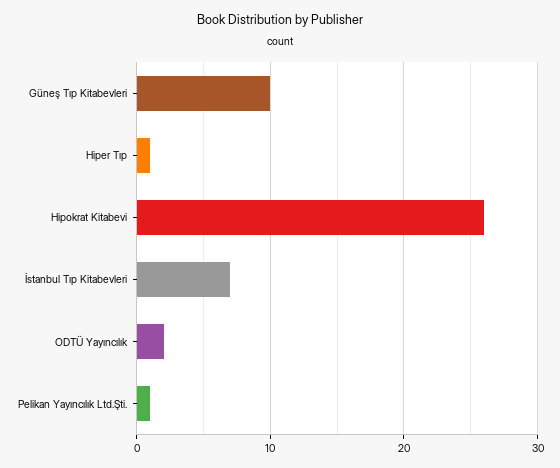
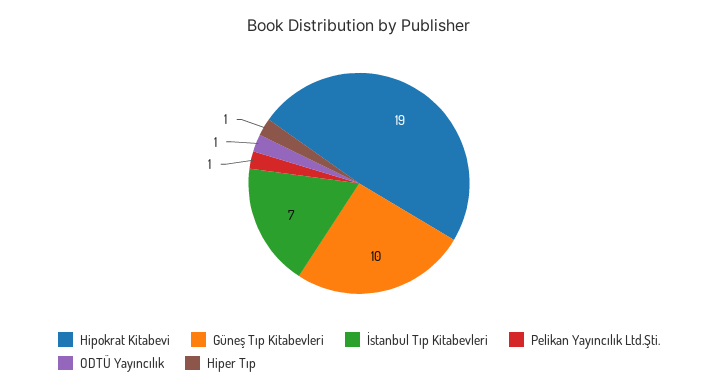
Hipokrat Kitabevi: 26 -> 19
ODTÜ Yayıncılık: 2 -> 1

